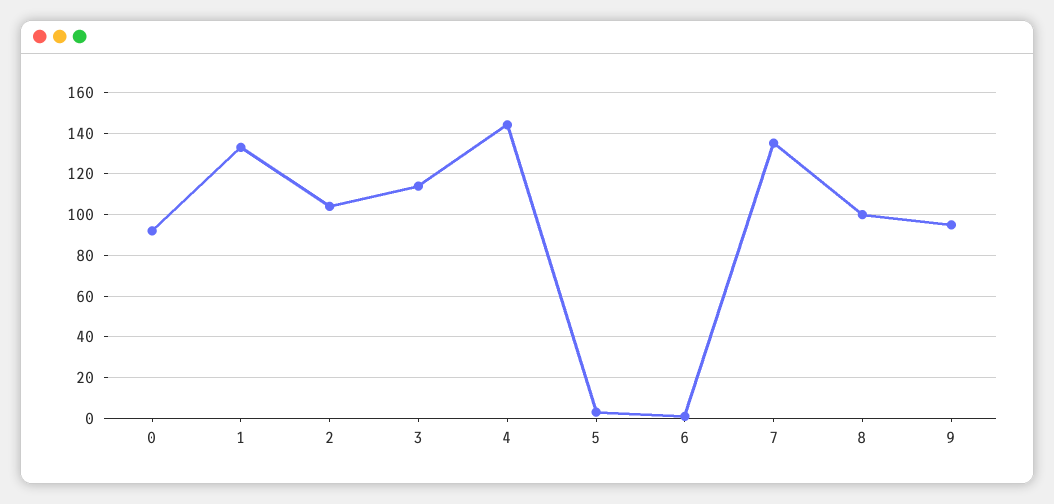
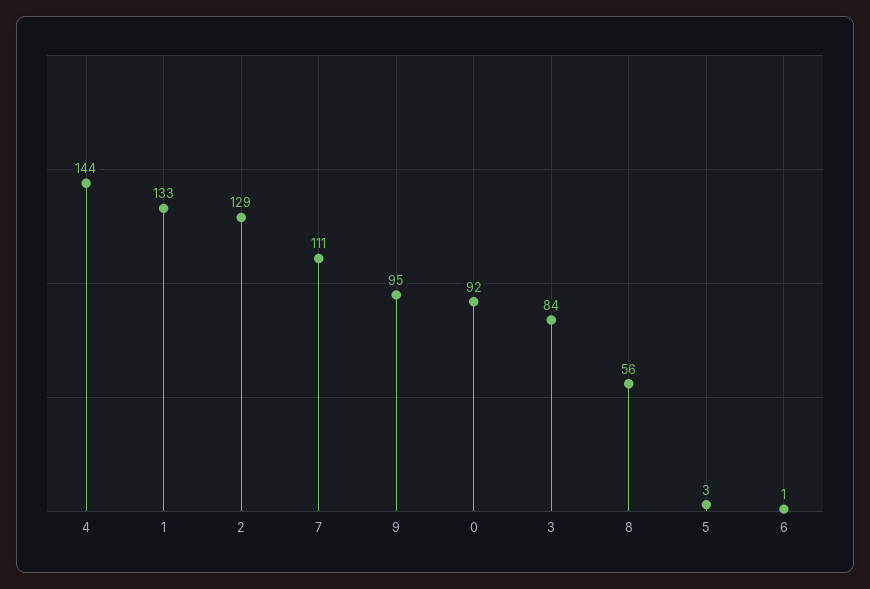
2: 105 -> 129
3: 115 -> 84
7: 135 -> 111
8: 100 -> 56

